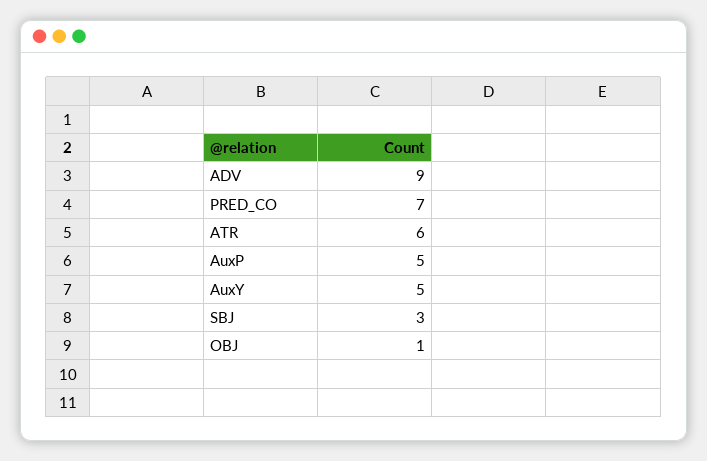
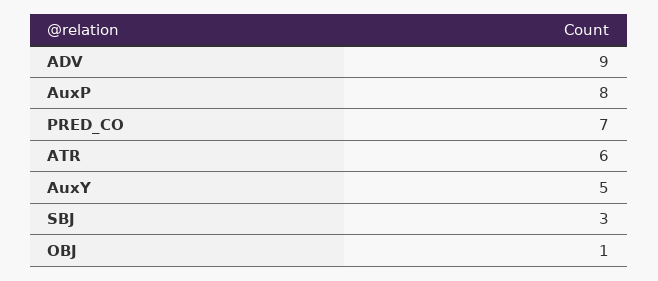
AuxP: 5 -> 8

